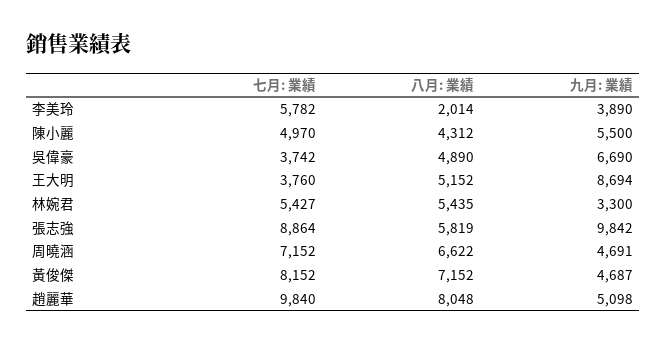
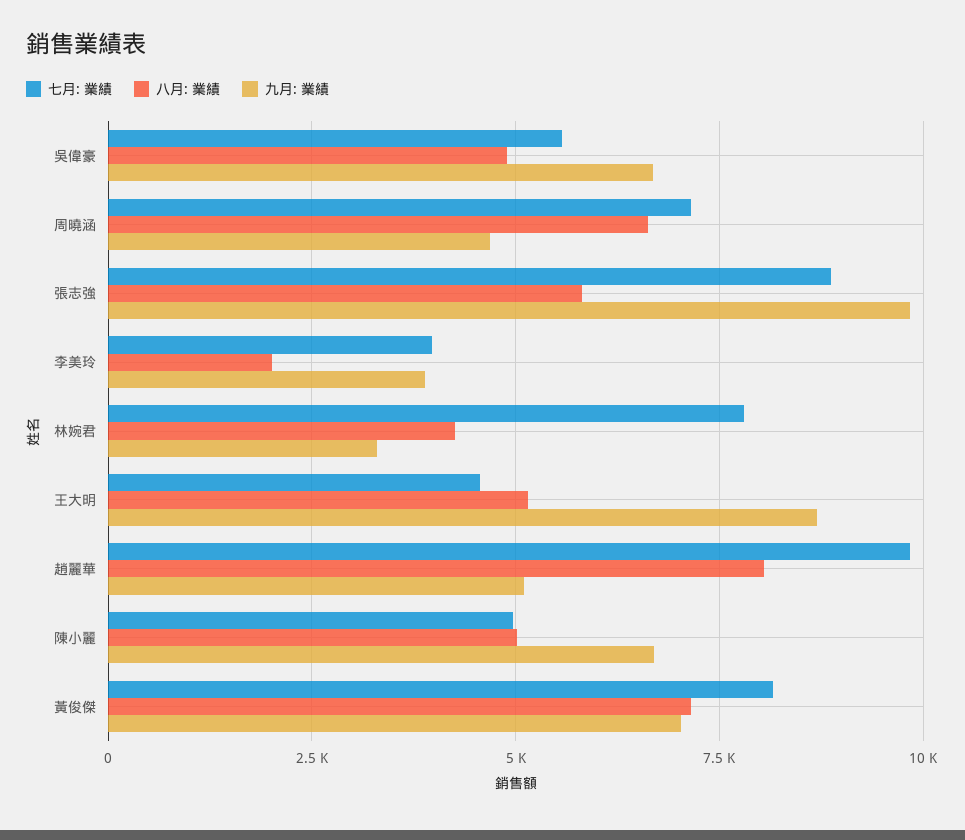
七月: 業績, 李美玲: 5782 -> 4000
八月: 業績, 陳小麗: 4312 -> 5000
九月: 業績, 陳小麗: 5500 -> 6750
七月: 業績, 吳偉豪: 3742 -> 5500
七月: 業績, 王大明: 3760 -> 4500
七月: 業績, 林婉君: 5427 -> 7750
八月: 業績, 林婉君: 5435 -> 4250
九月: 業績, 黃俊傑: 4687 -> 7000

